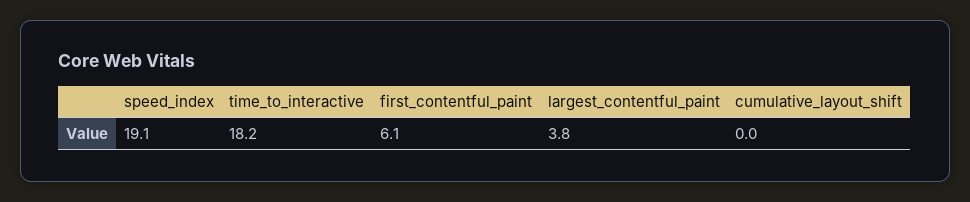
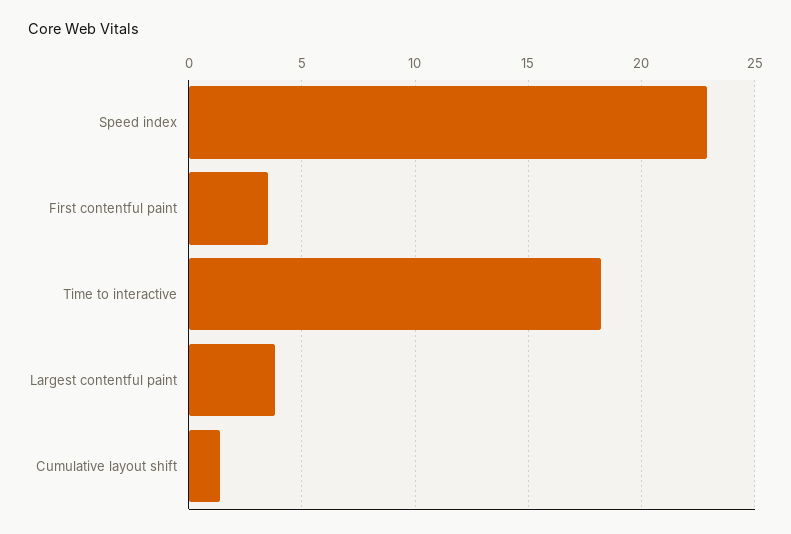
speed_index: 19.1 -> 23
first_contentful_paint: 6.1 -> 3.5
cumulative_layout_shift: 0 -> 1.5

